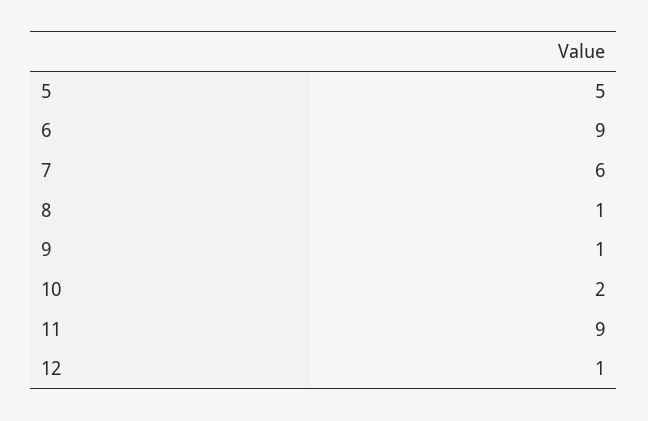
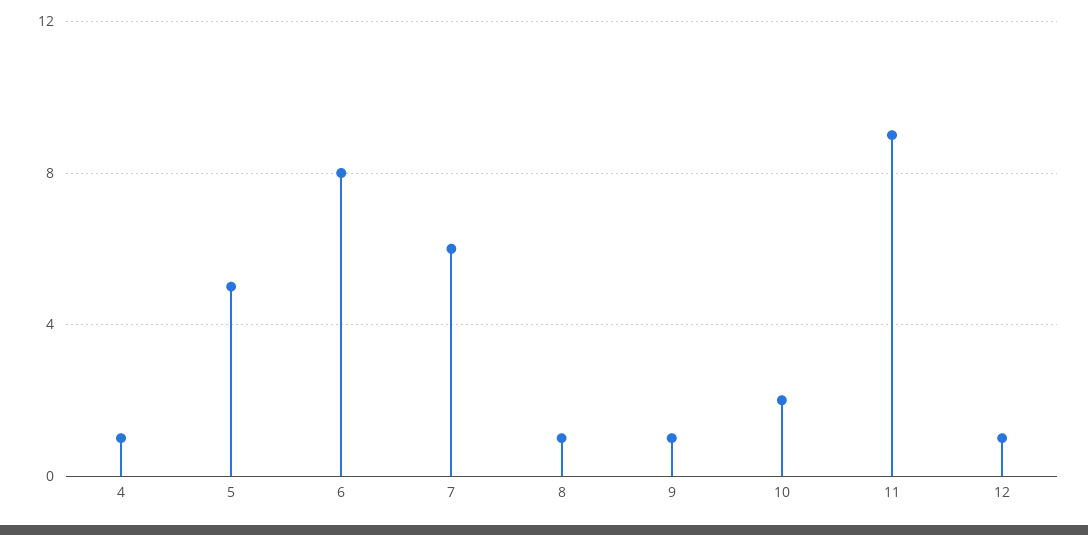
6: 9 -> 8
4: none -> 1

